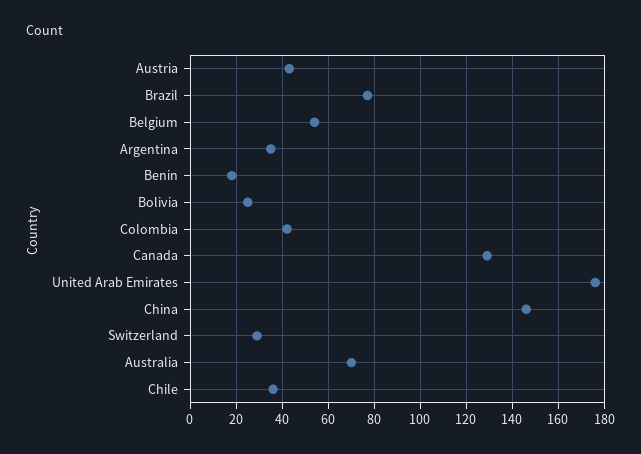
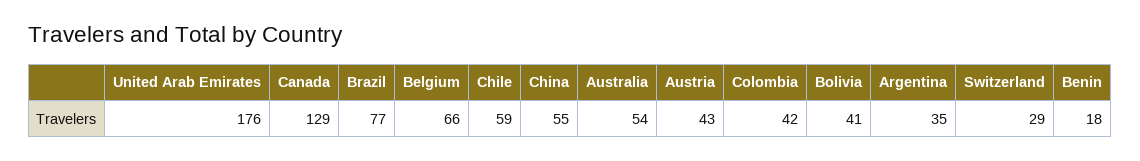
Belgium: 55 -> 66
Bolivia: 25 -> 41
China: 145 -> 55
Australia: 70 -> 54
Chile: 35 -> 59

